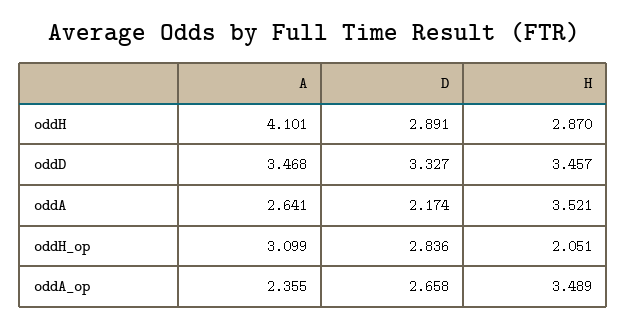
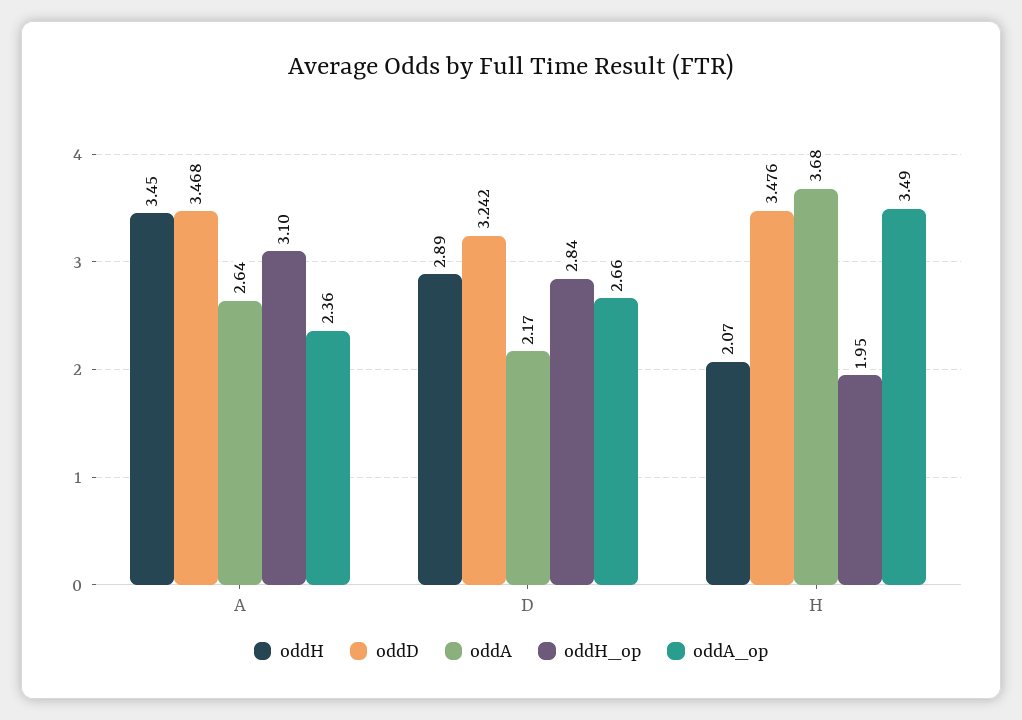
oddH, A: 4.101 -> 3.45
oddH, H: 2.87 -> 2.07
oddD, D: 3.327 -> 3.242
oddD, H: 3.457 -> 3.476
oddA, H: 3.521 -> 3.68
oddH_op, H: 2.051 -> 1.95

